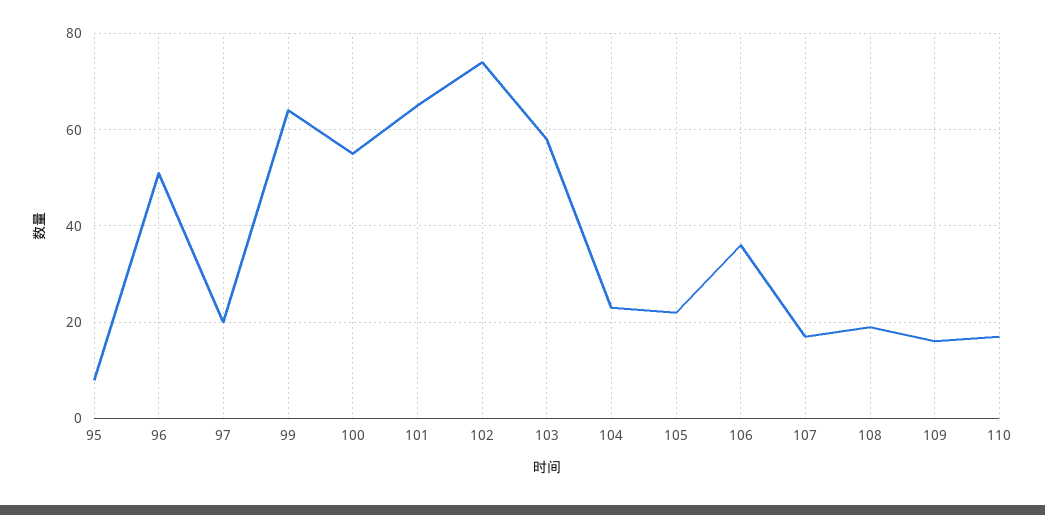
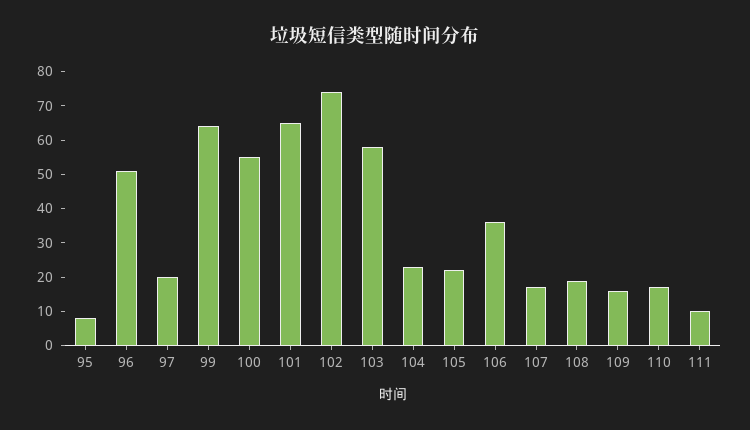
111: none -> 10

